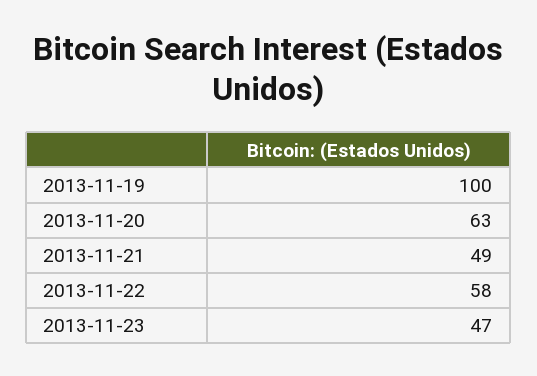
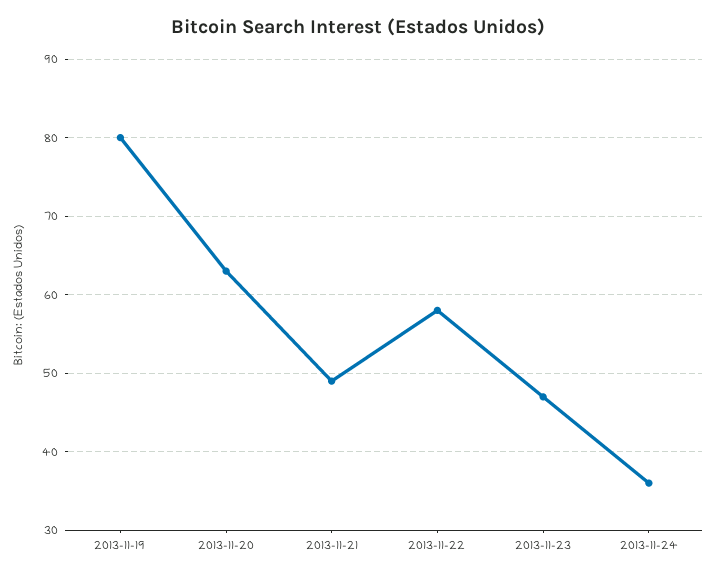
2013-11-19: 100 -> 80
2013-11-24: none -> 36

